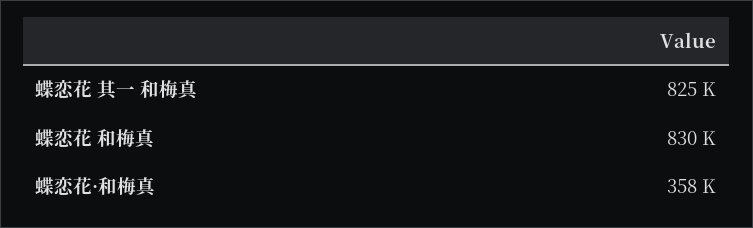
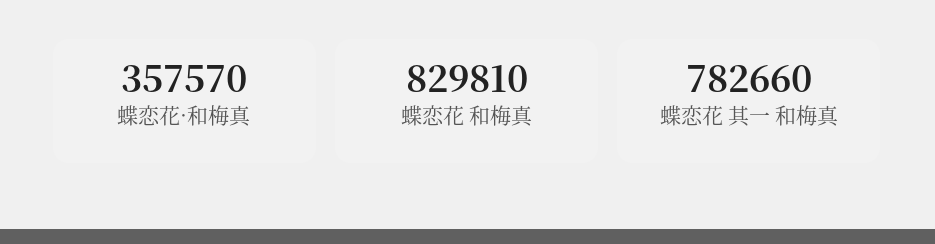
蝶恋花 其一 和梅真: 825000 -> 782660

